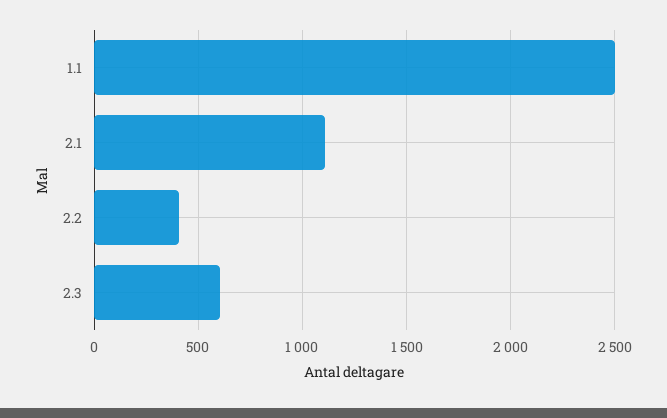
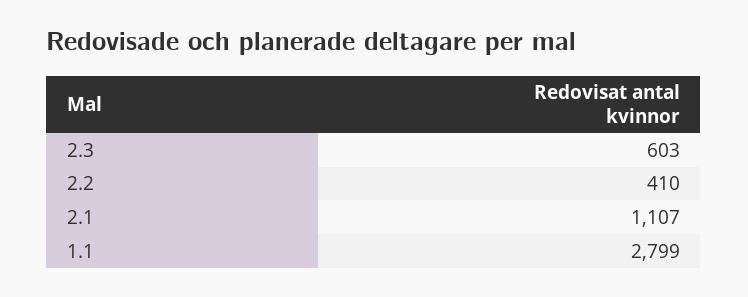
1.1: 2500 -> 2799

